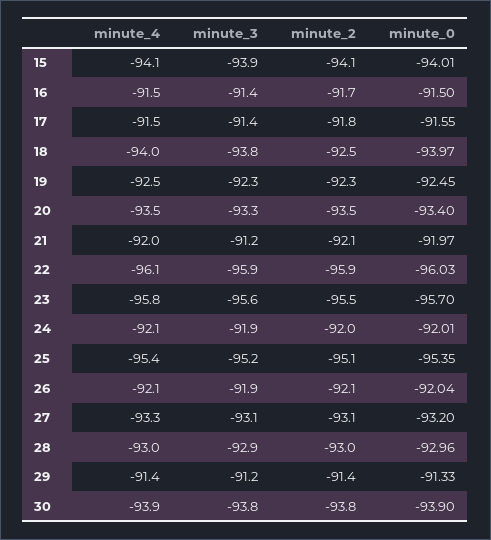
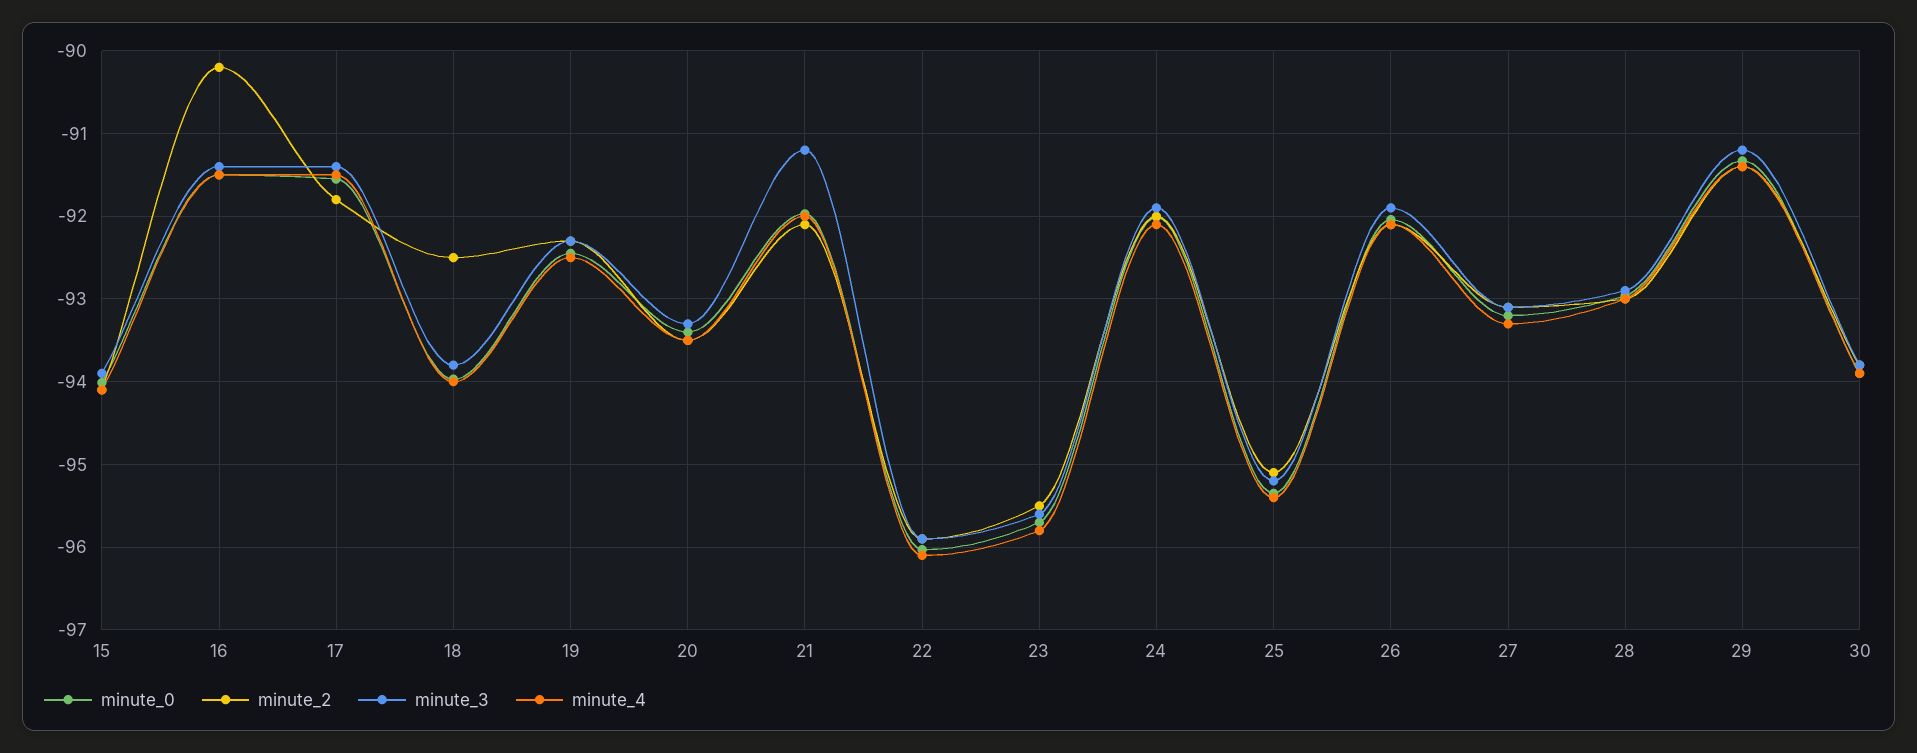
minute_2, 16: -91.7 -> -90.2

